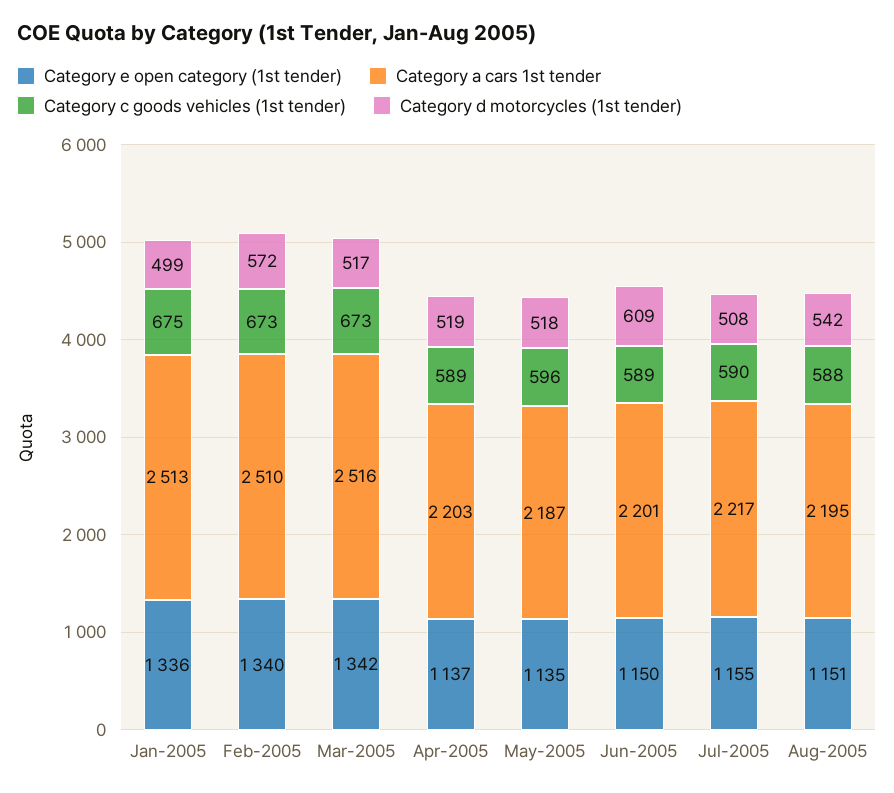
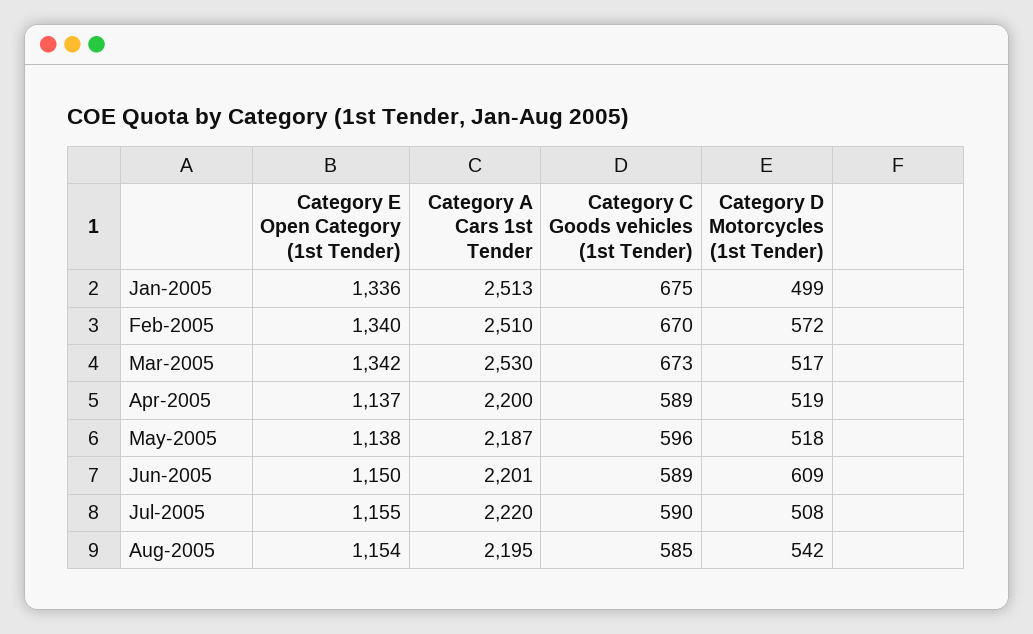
Category c goods vehicles (1st tender), Feb-2005: 673 -> 670
Category a cars 1st tender, Mar-2005: 2516 -> 2530
Category a cars 1st tender, Apr-2005: 2203 -> 2200
Category e open category (1st tender), May-2005: 1135 -> 1138
Category a cars 1st tender, Jul-2005: 2217 -> 2220
Category e open category (1st tender), Aug-2005: 1151 -> 1154
Category c goods vehicles (1st tender), Aug-2005: 588 -> 585

